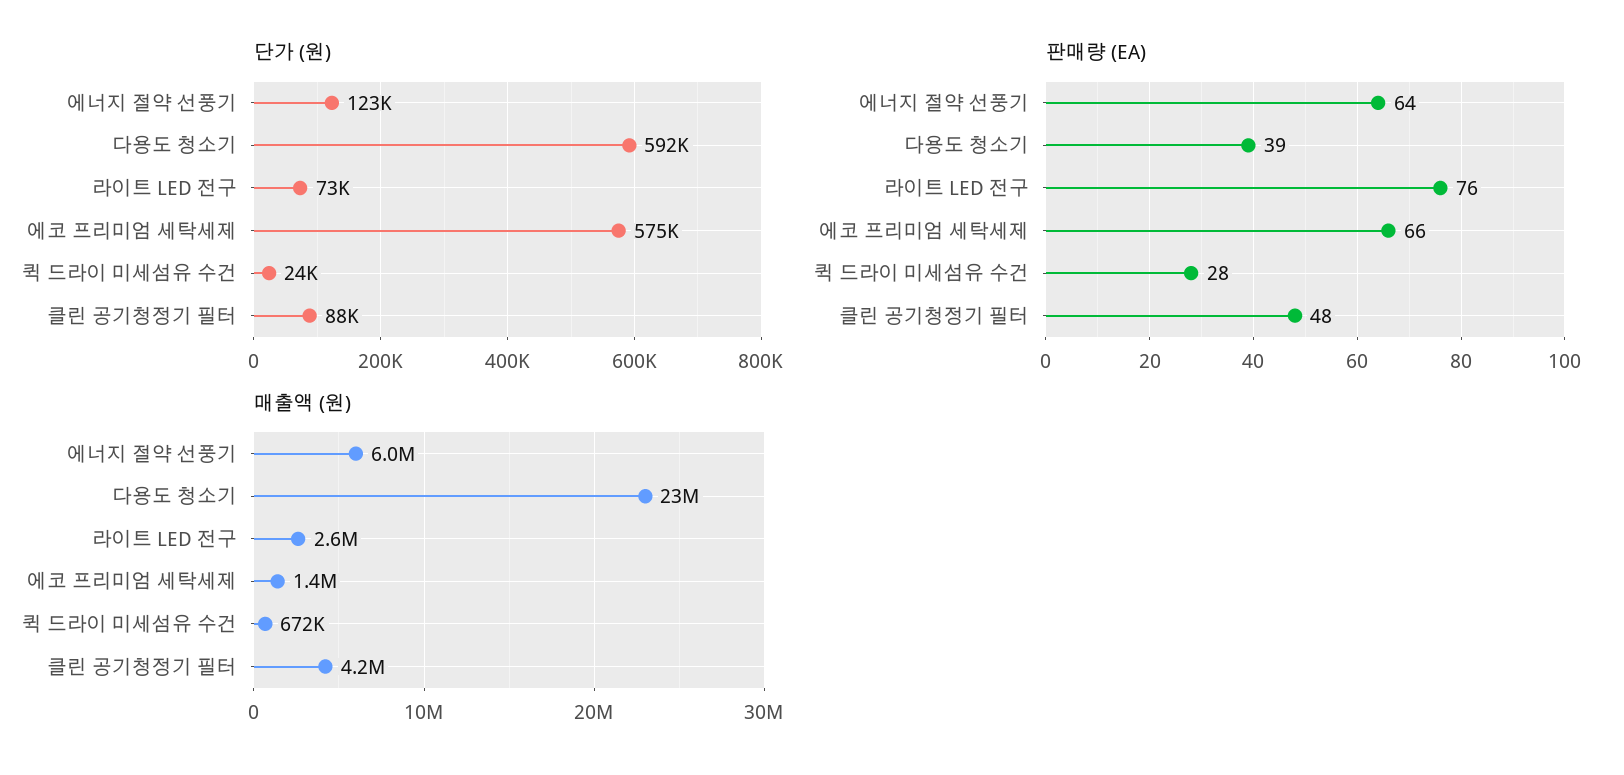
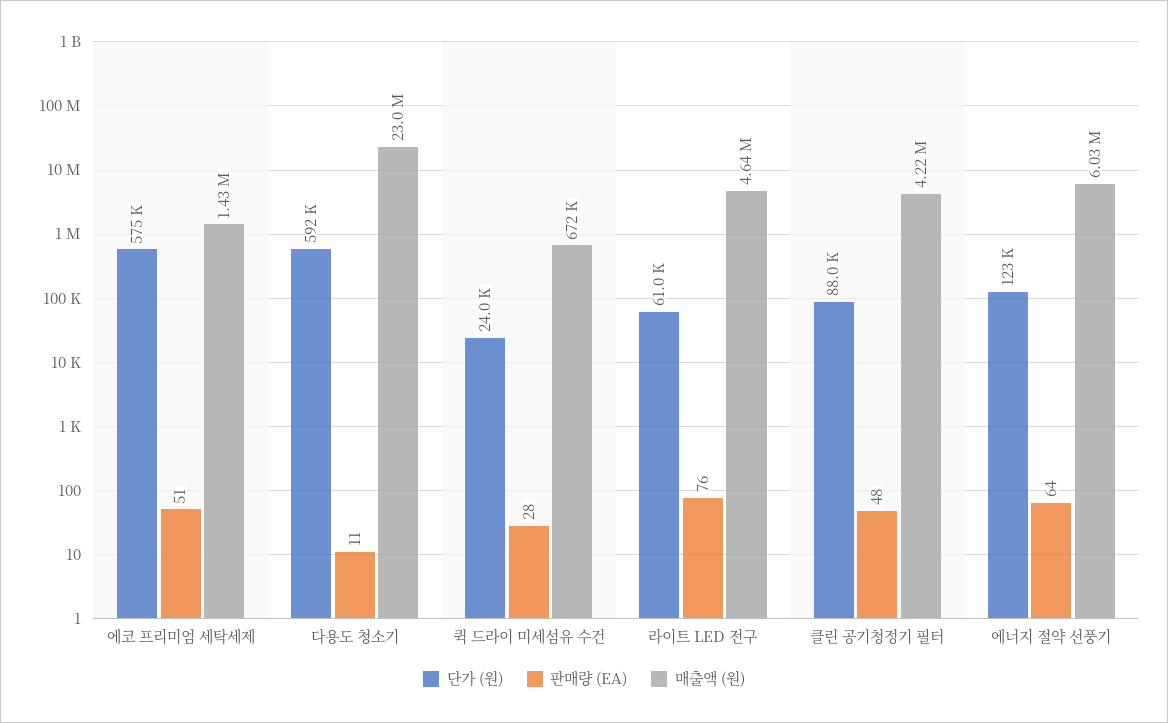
단가 (원), 라이트 LED 전구: 73000 -> 61000
판매량 (EA), 다용도 청소기: 39 -> 11
판매량 (EA), 에코 프리미엄 세탁세제: 66 -> 51
매출액 (원), 라이트 LED 전구: 2600000 -> 4640000

